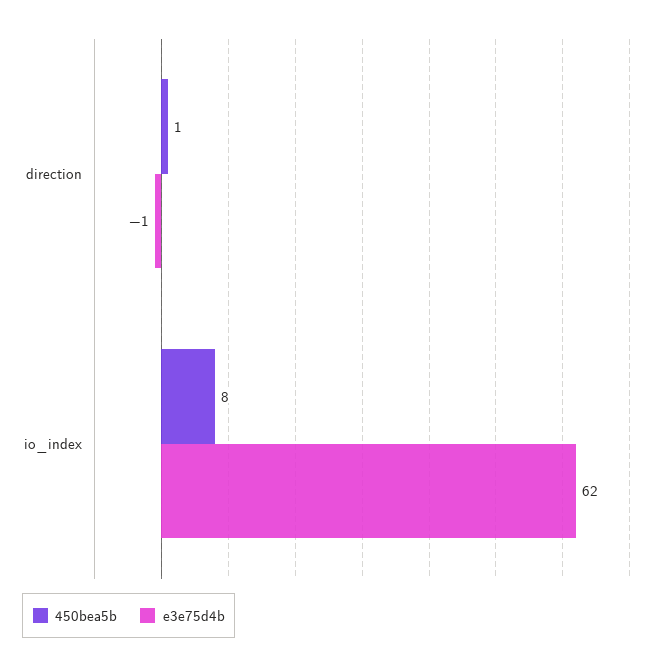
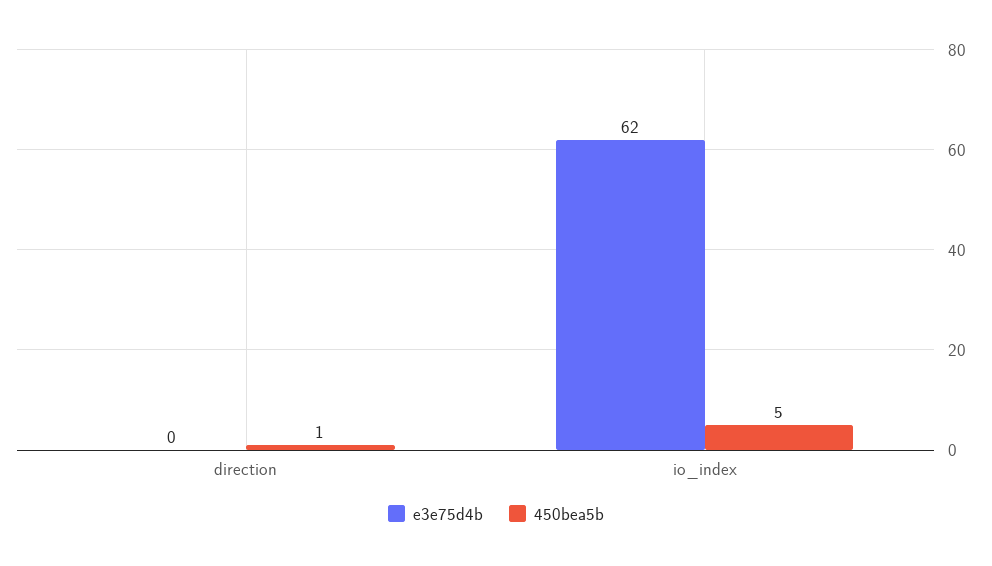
e3e75d4b, direction: -1 -> 0
450bea5b, io_index: 8 -> 5

